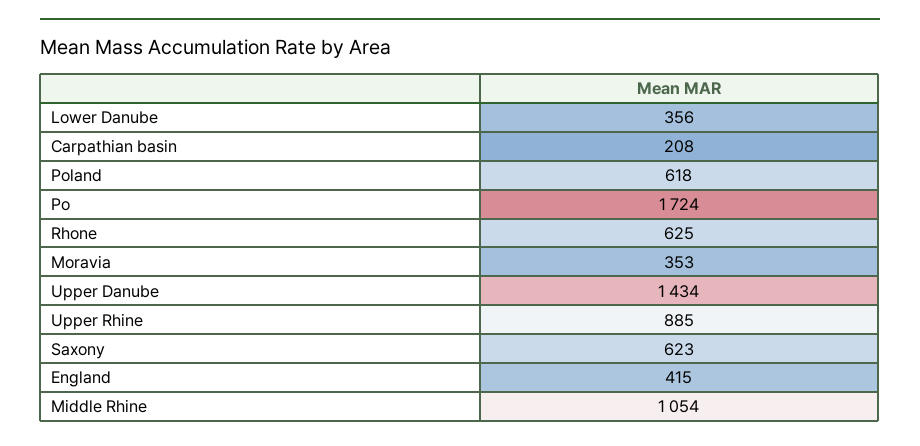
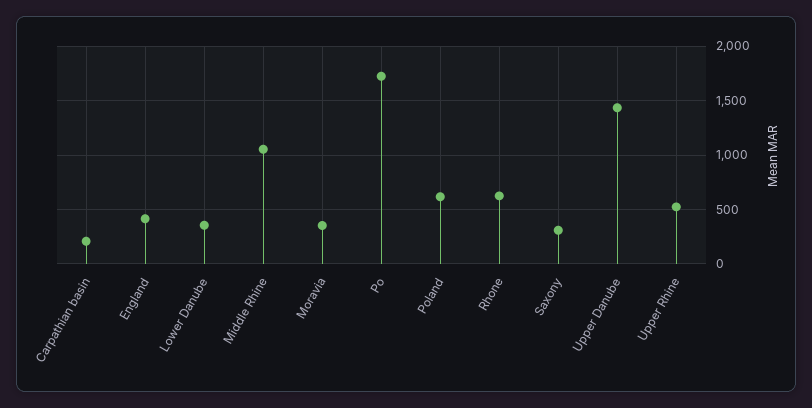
Upper Rhine: 885 -> 500
Saxony: 623 -> 300

